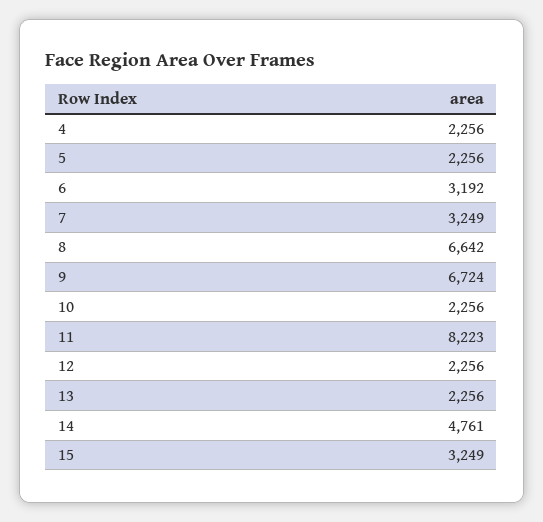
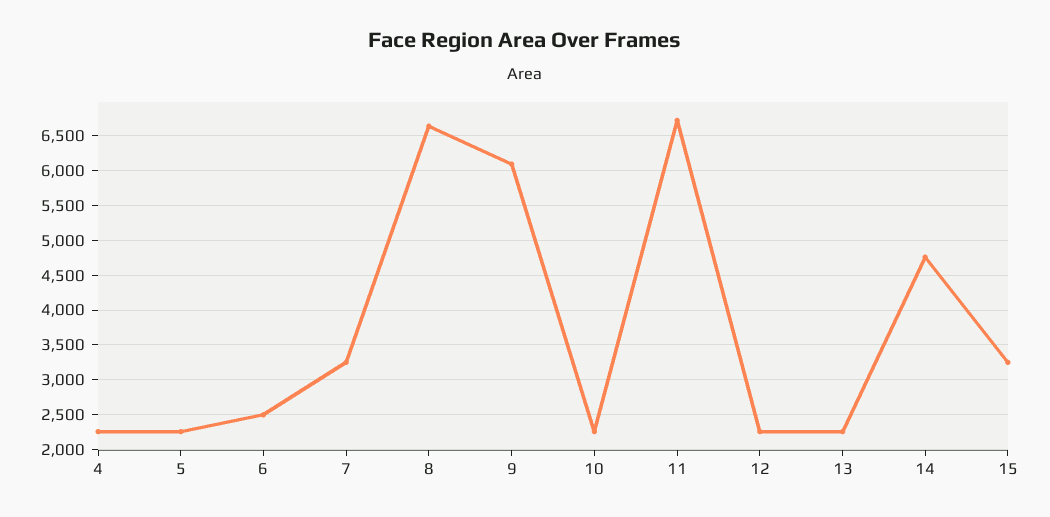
6: 3192 -> 2500
9: 6724 -> 6100
11: 8223 -> 6700

